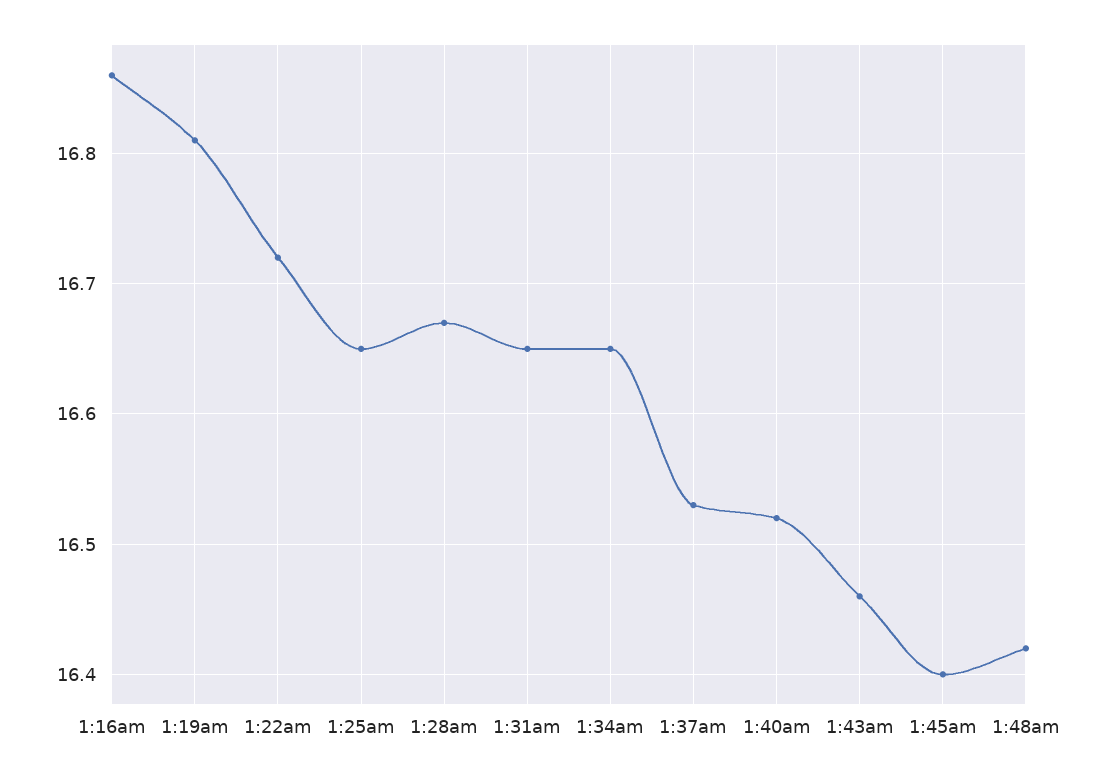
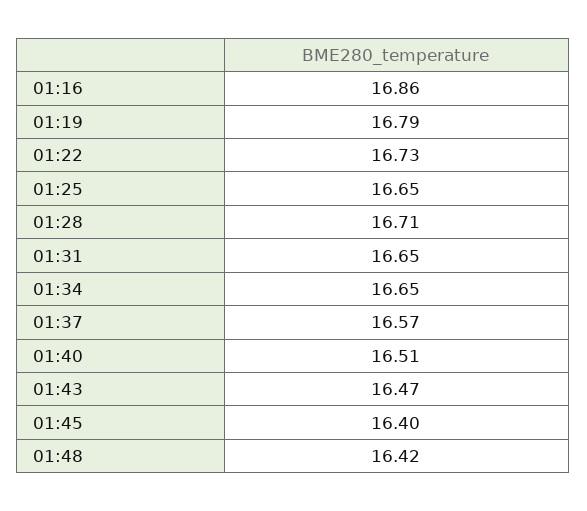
1:19am: 16.81 -> 16.79
1:22am: 16.72 -> 16.73
1:28am: 16.67 -> 16.71
1:37am: 16.53 -> 16.57
1:40am: 16.52 -> 16.51
1:43am: 16.46 -> 16.47

